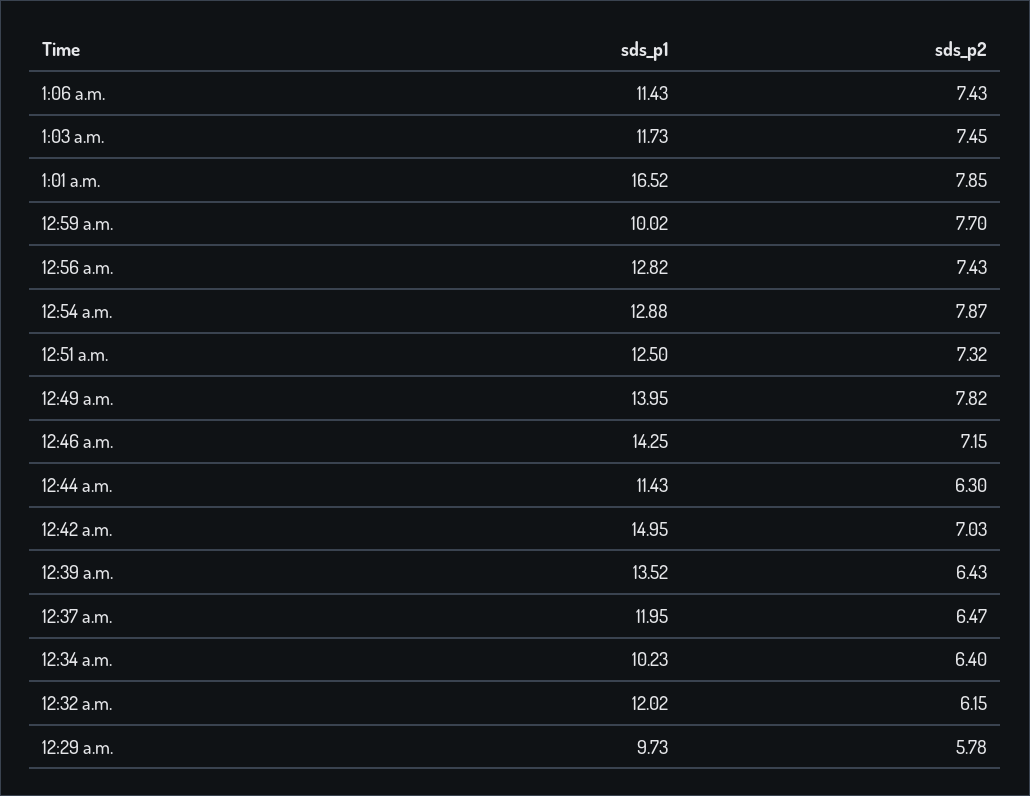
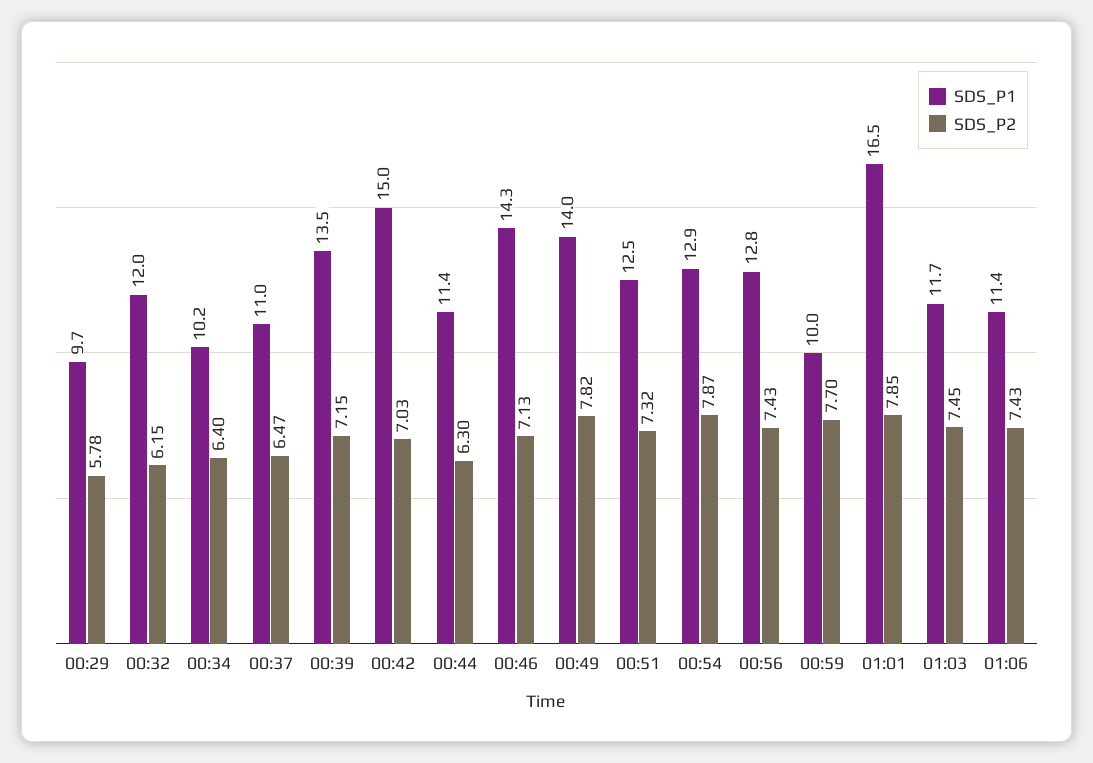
sds_p2, 12:46 a.m.: 7.15 -> 7.13
sds_p2, 12:39 a.m.: 6.43 -> 7.15
sds_p1, 12:37 a.m.: 11.95 -> 11

